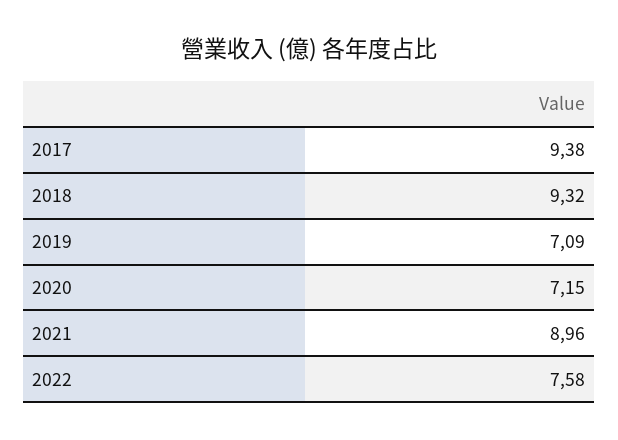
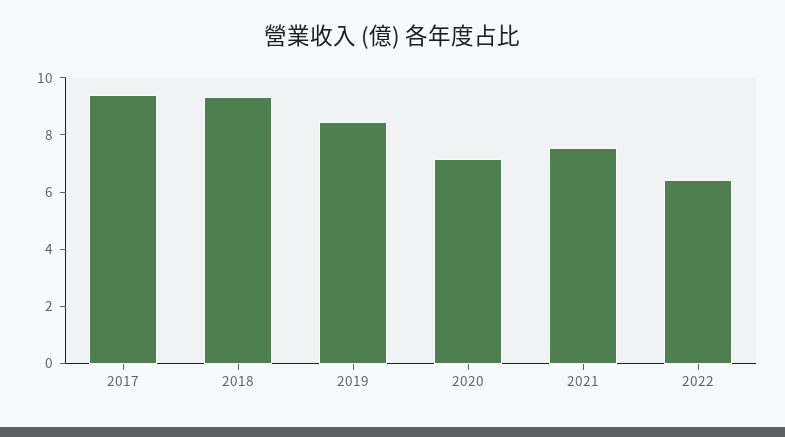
2019: 7.09 -> 8.5
2021: 8.96 -> 7.5
2022: 7.58 -> 6.5

